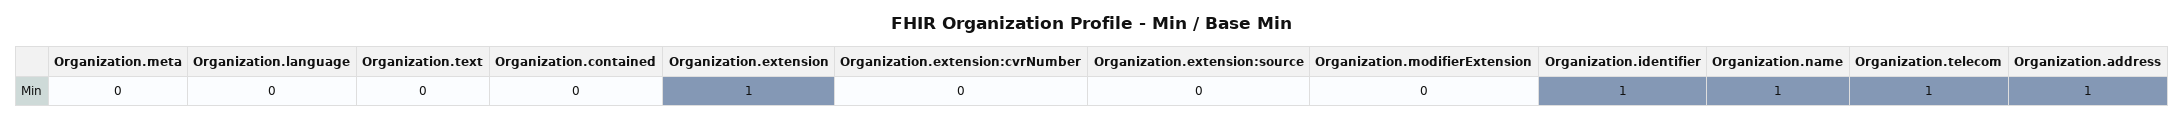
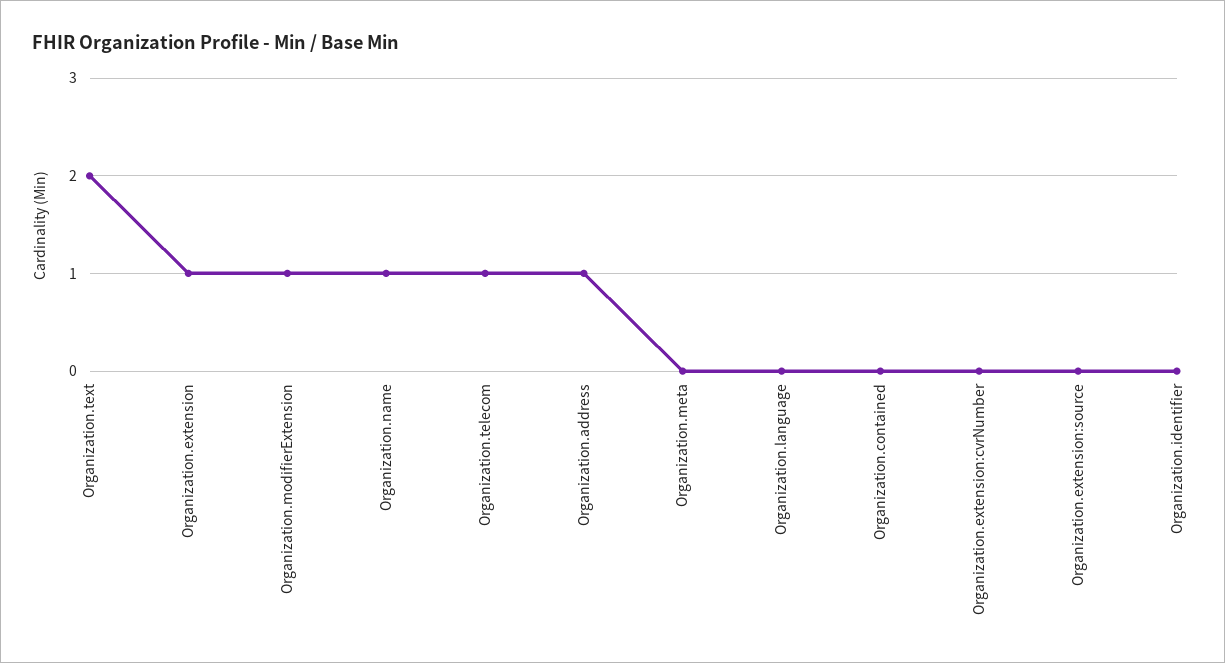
Organization.text: 0 -> 2
Organization.modifierExtension: 0 -> 1
Organization.identifier: 1 -> 0

